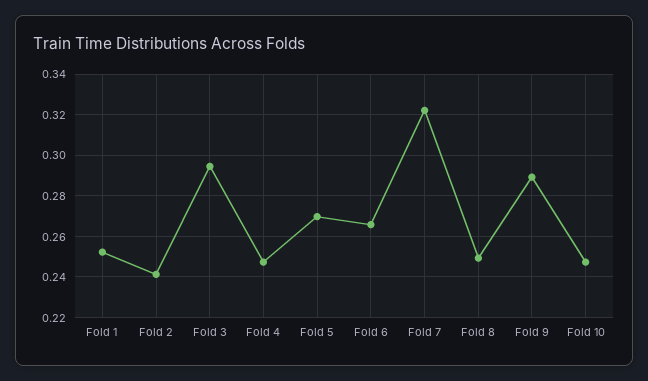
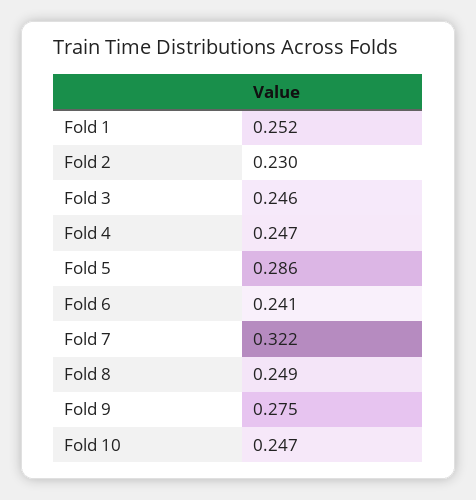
Fold 2: 0.24 -> 0.23
Fold 3: 0.295 -> 0.246
Fold 5: 0.27 -> 0.286
Fold 6: 0.265 -> 0.241
Fold 9: 0.29 -> 0.275

